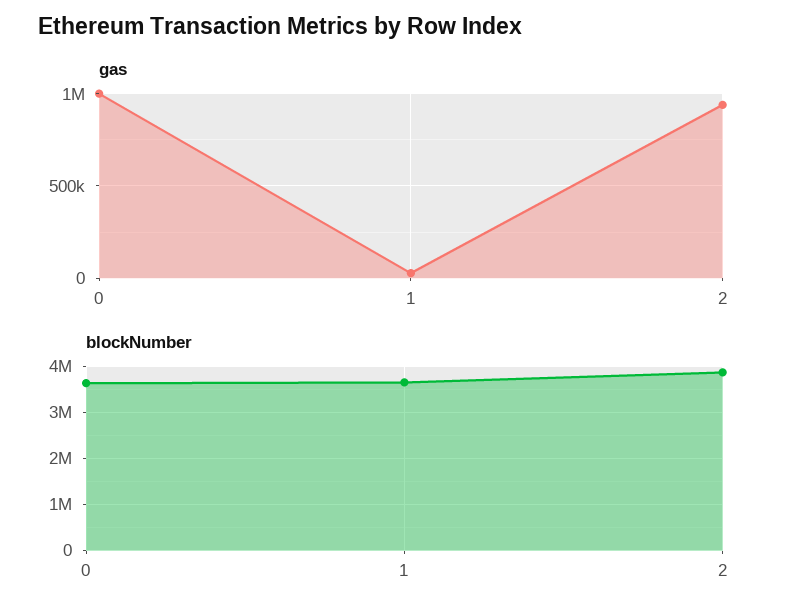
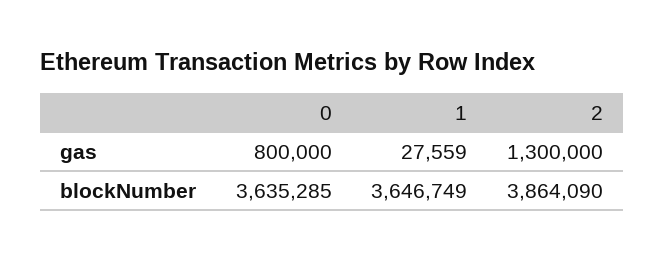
gas, 0: 1000000 -> 800000
gas, 2: 950000 -> 1300000

